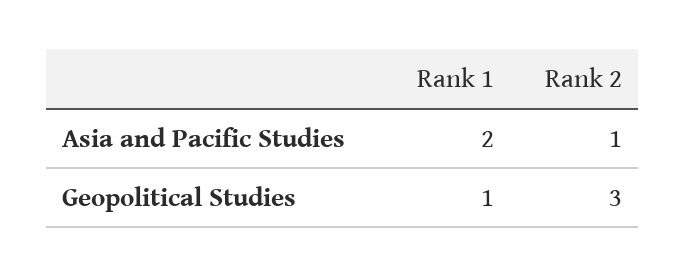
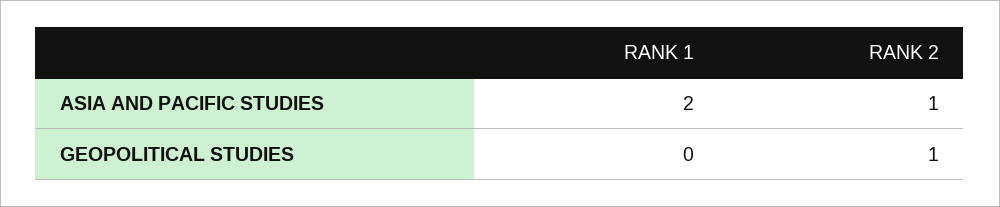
Rank 1, Geopolitical Studies: 1 -> 0
Rank 2, Geopolitical Studies: 3 -> 1

